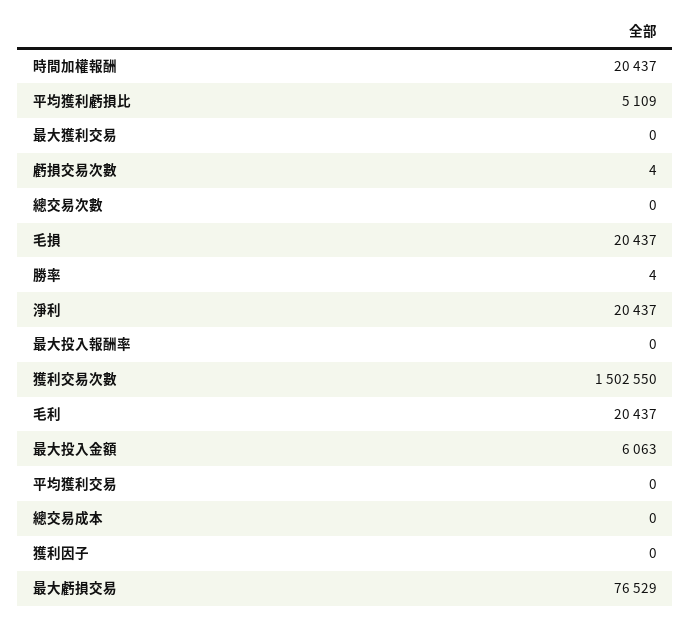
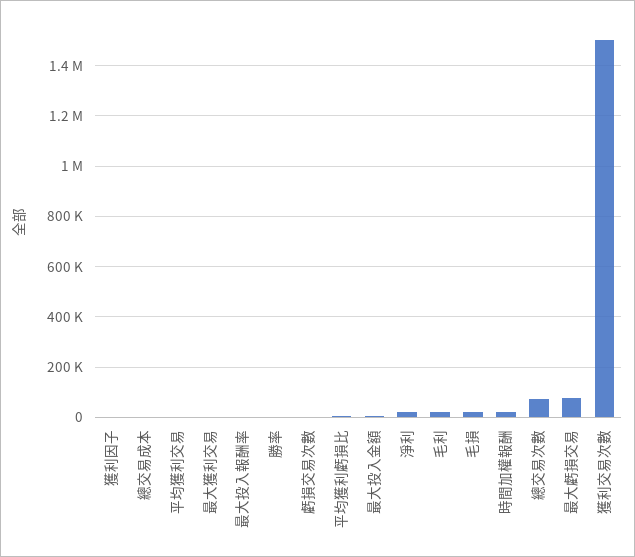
總交易次數: 0 -> 75000

